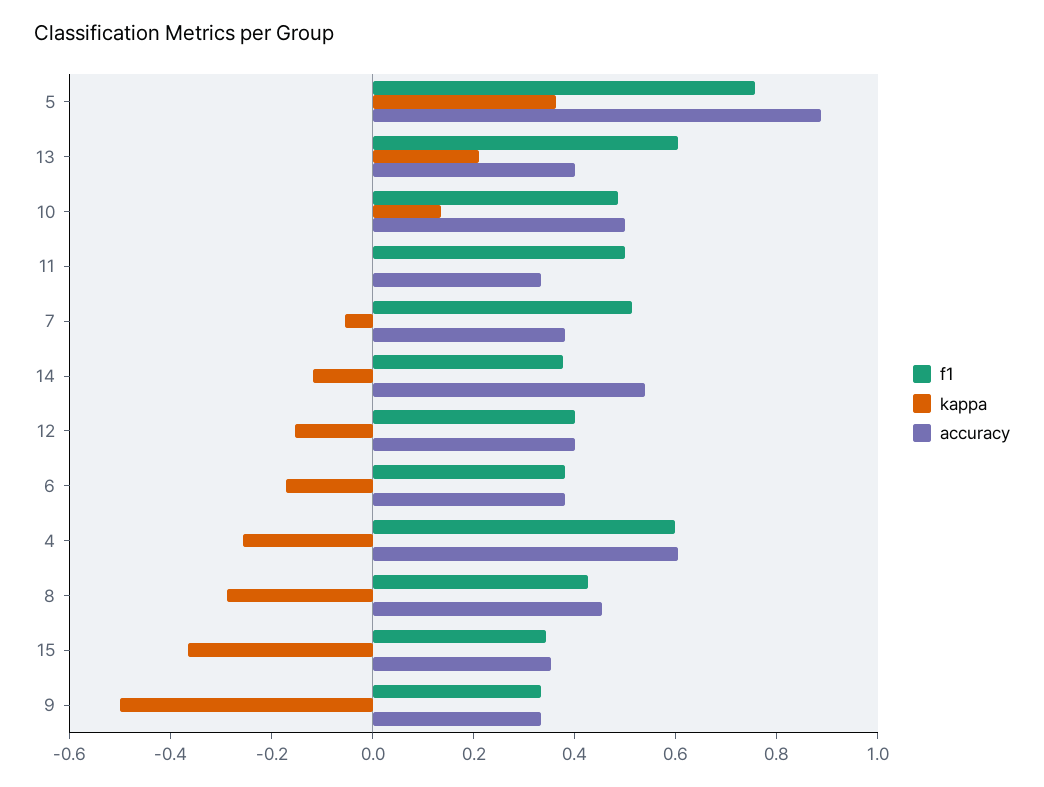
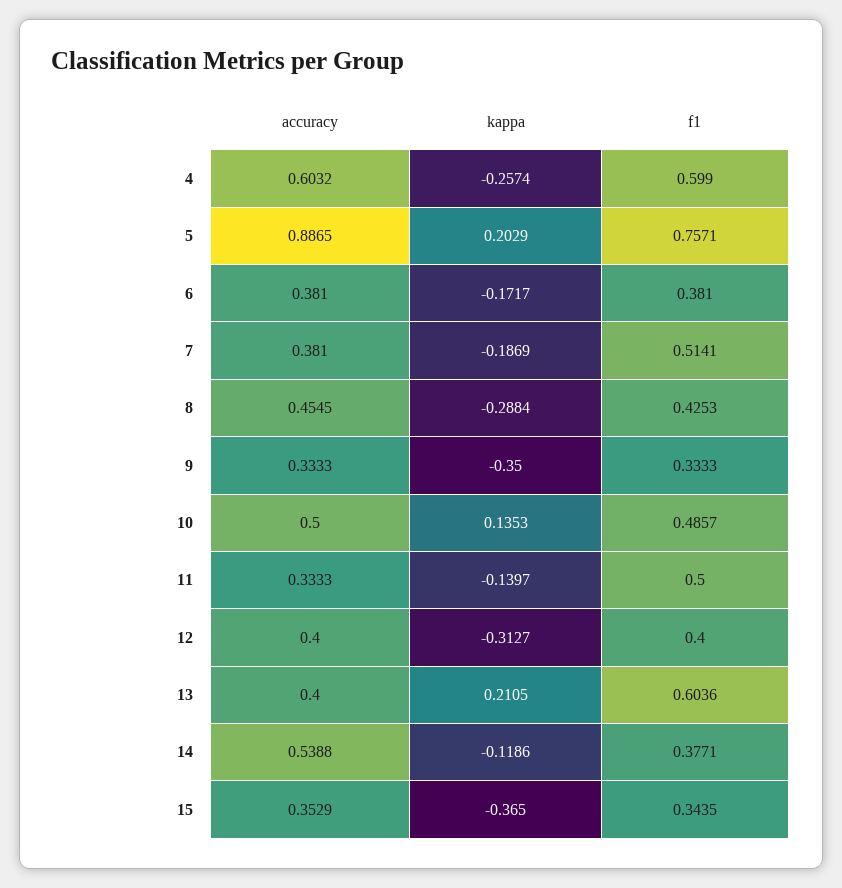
kappa, 5: 0.35 -> 0.2029
kappa, 11: 0 -> -0.1397
kappa, 7: -0.05 -> -0.1869
kappa, 12: -0.15 -> -0.3127
kappa, 9: -0.5 -> -0.35

